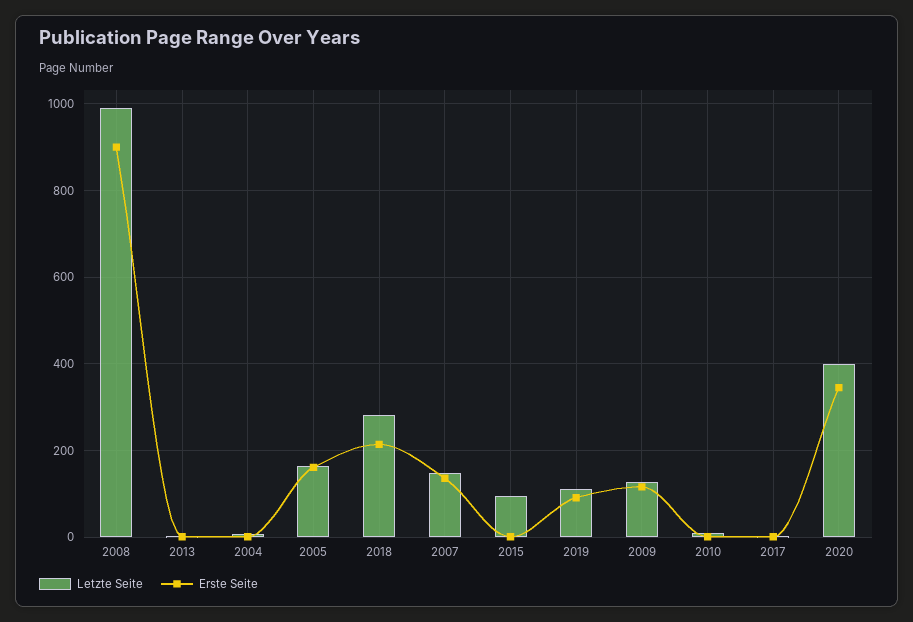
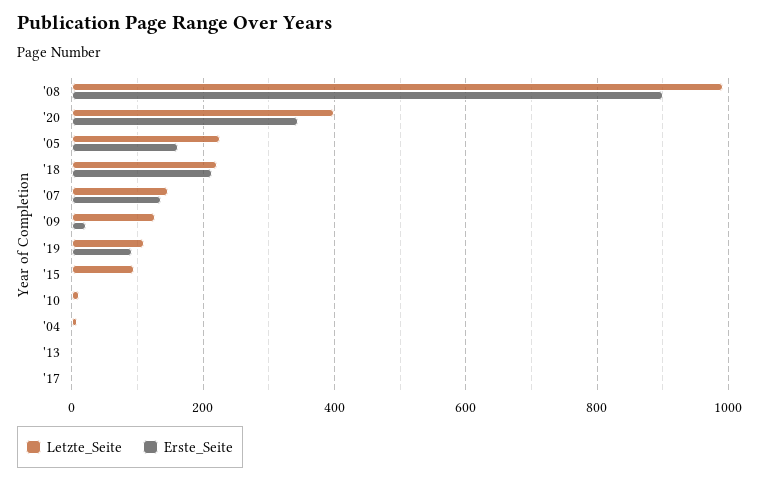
Letzte Seite, 2005: 160 -> 220
Letzte Seite, 2018: 280 -> 220
Erste Seite, 2009: 120 -> 20

